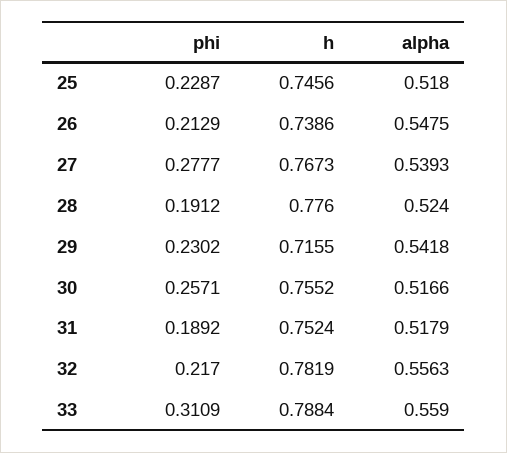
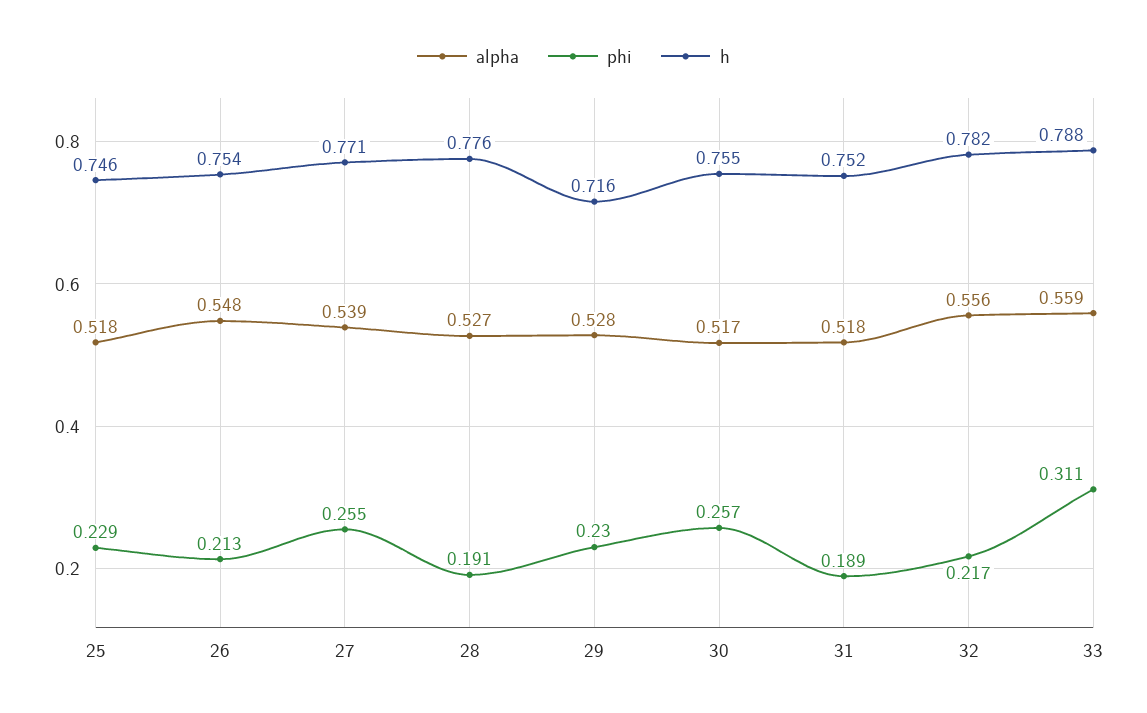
h, 26: 0.7386 -> 0.754
phi, 27: 0.2777 -> 0.255
h, 27: 0.7673 -> 0.771
alpha, 28: 0.524 -> 0.527
alpha, 29: 0.5418 -> 0.528

